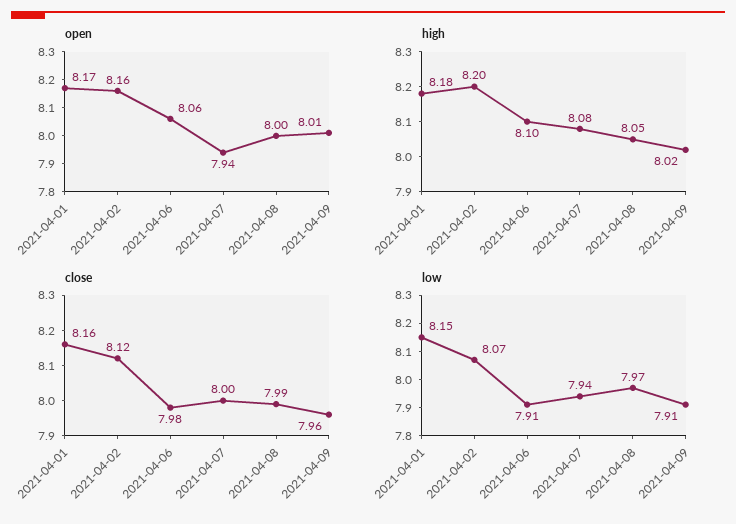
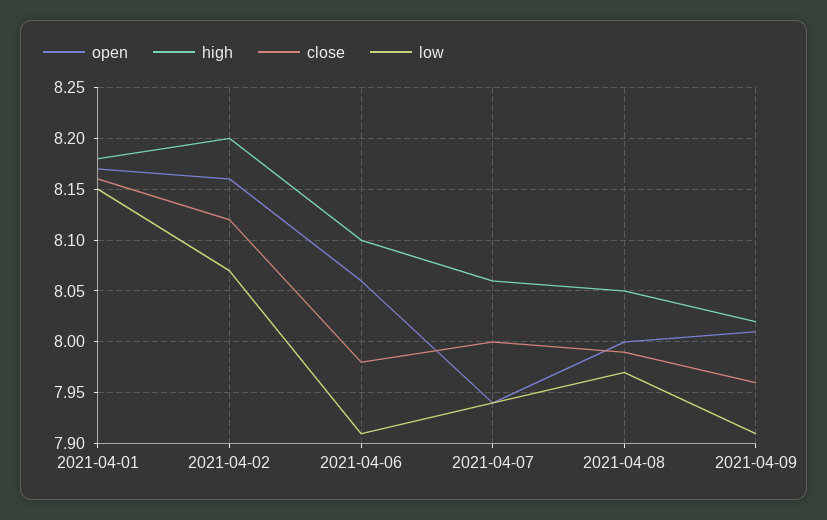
high, 2021-04-07: 8.08 -> 8.06

